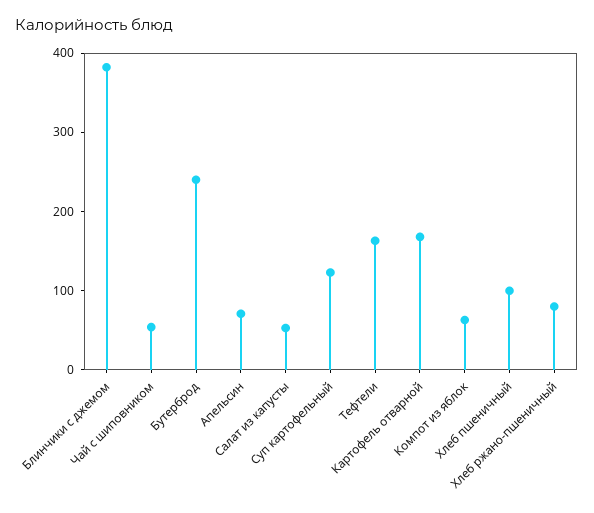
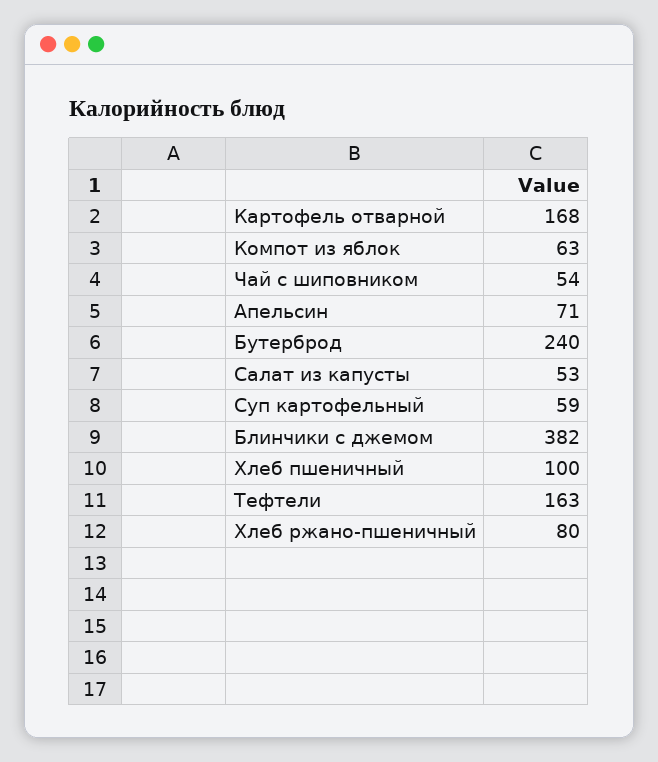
Суп картофельный: 120 -> 59

